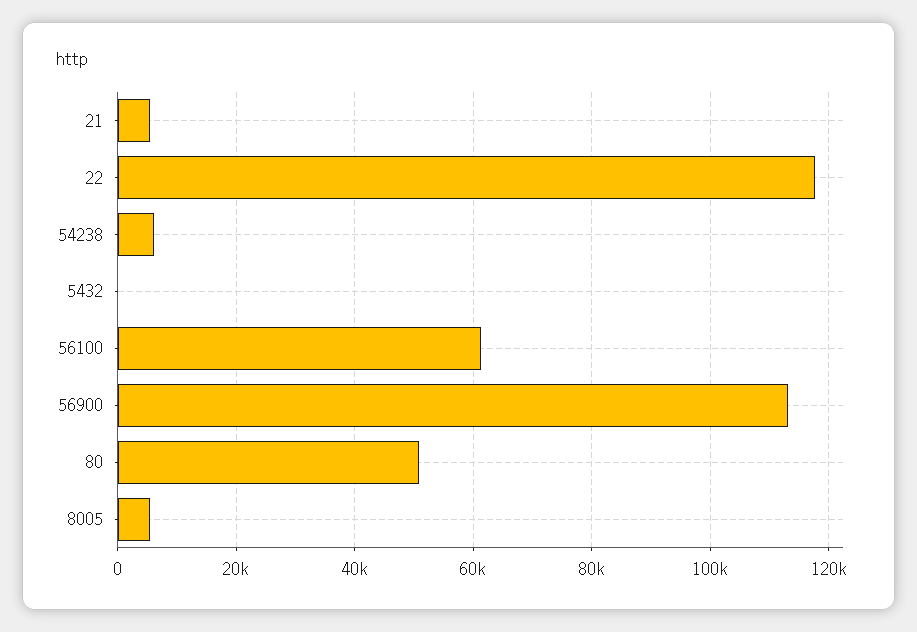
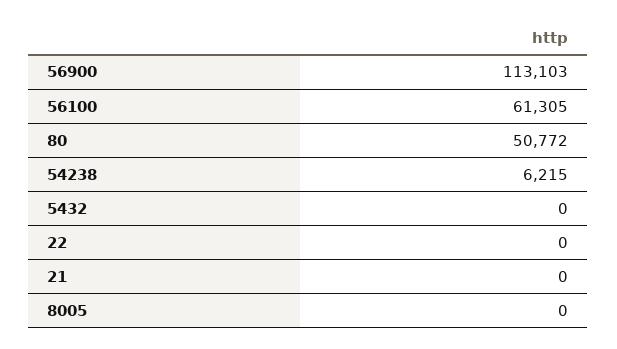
21: 6000 -> 0
22: 118000 -> 0
8005: 6000 -> 0

